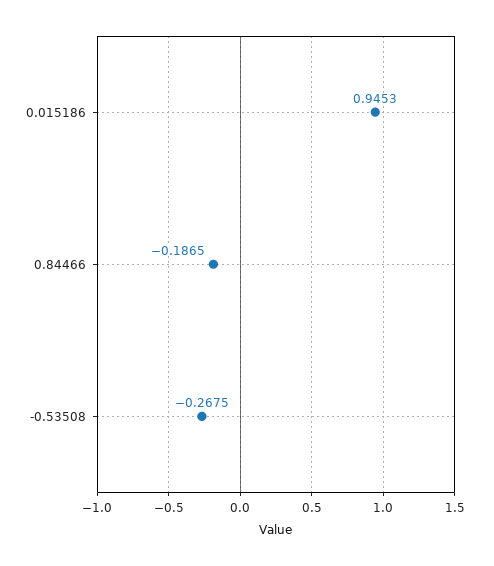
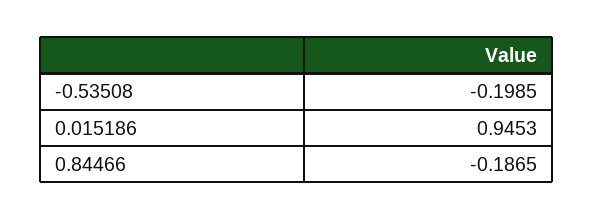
-0.53508: -0.2675 -> -0.1985

